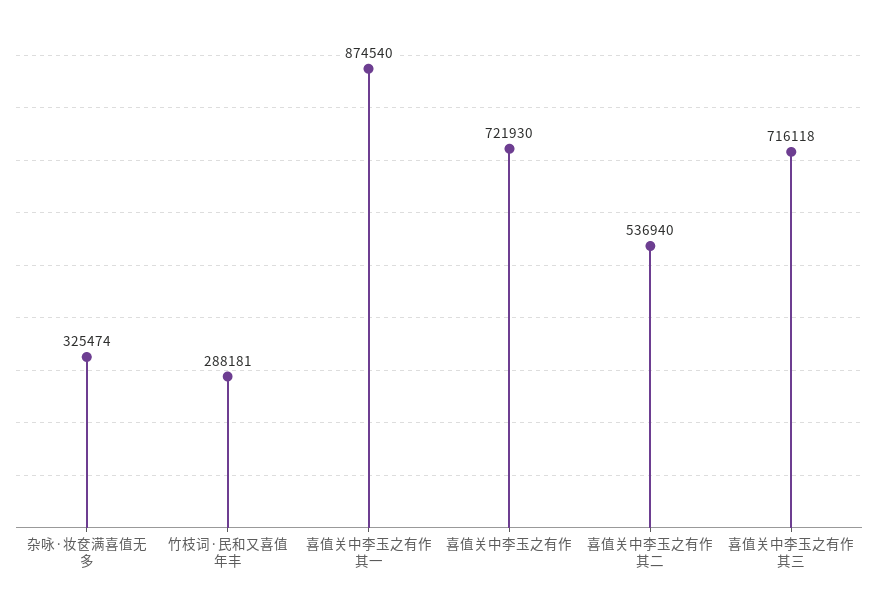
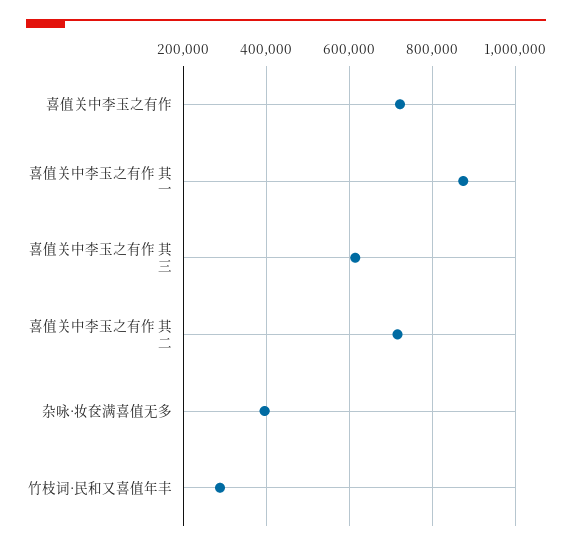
杂咏·妆奁满喜值无多: 325474 -> 400000
喜值关中李玉之有作 其二: 536940 -> 720000
喜值关中李玉之有作 其三: 716118 -> 620000

